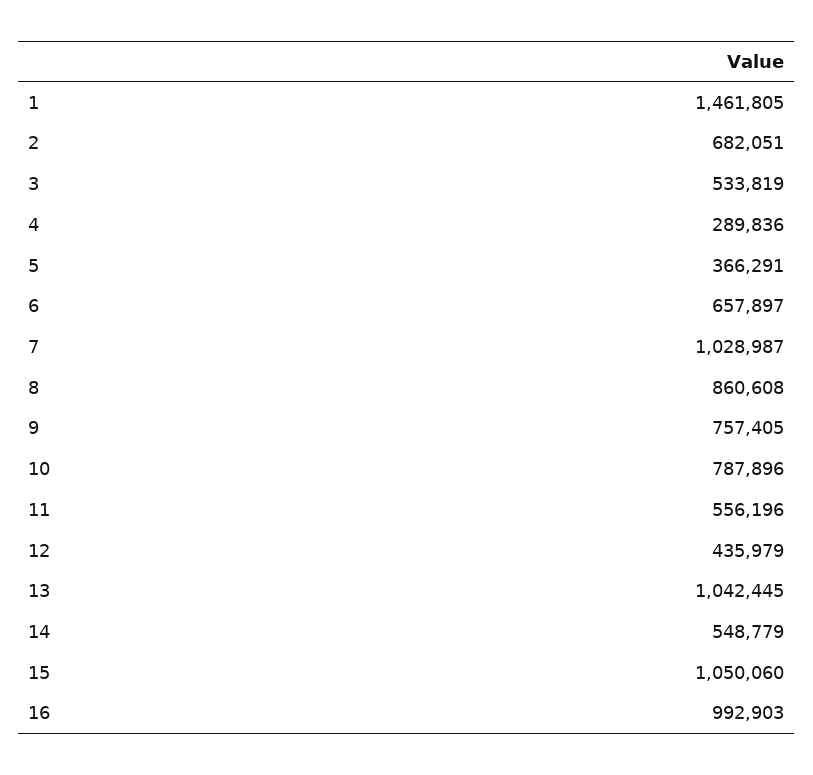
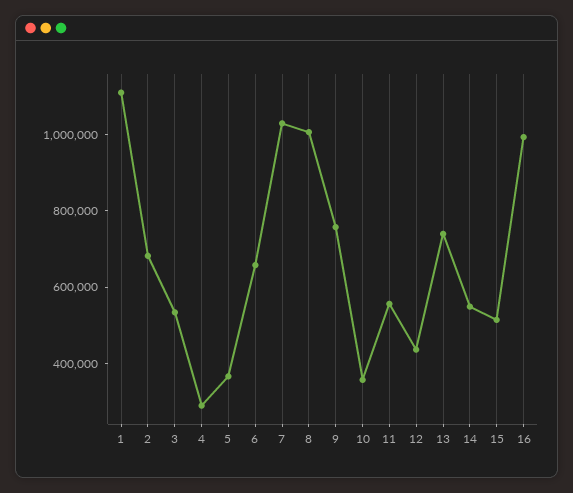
1: 1461805 -> 1100000
8: 860608 -> 1000000
10: 787896 -> 350000
13: 1042445 -> 750000
15: 1050060 -> 500000

